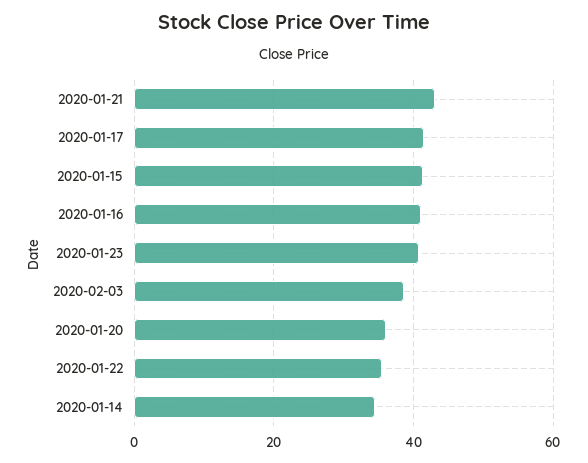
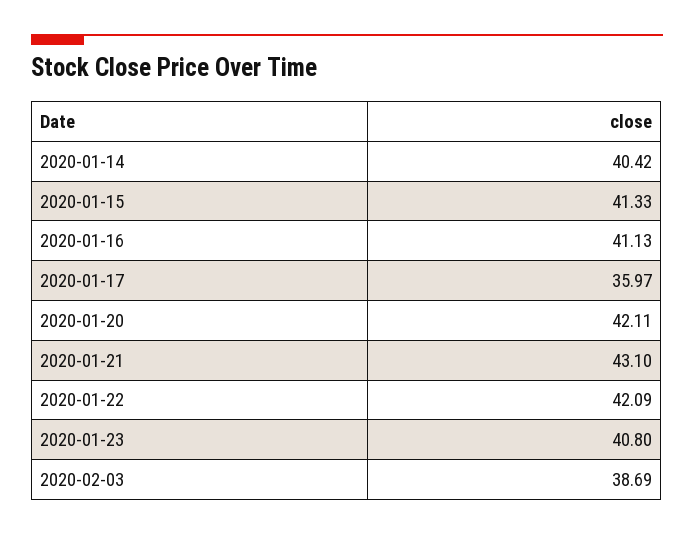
2020-01-17: 42 -> 35.97
2020-01-20: 36 -> 42.11
2020-01-22: 36 -> 42.09
2020-01-14: 34 -> 40.42

